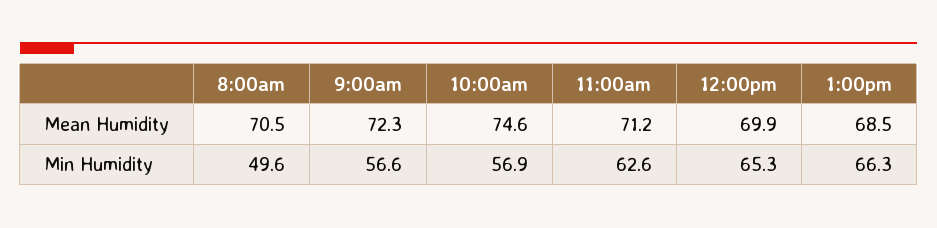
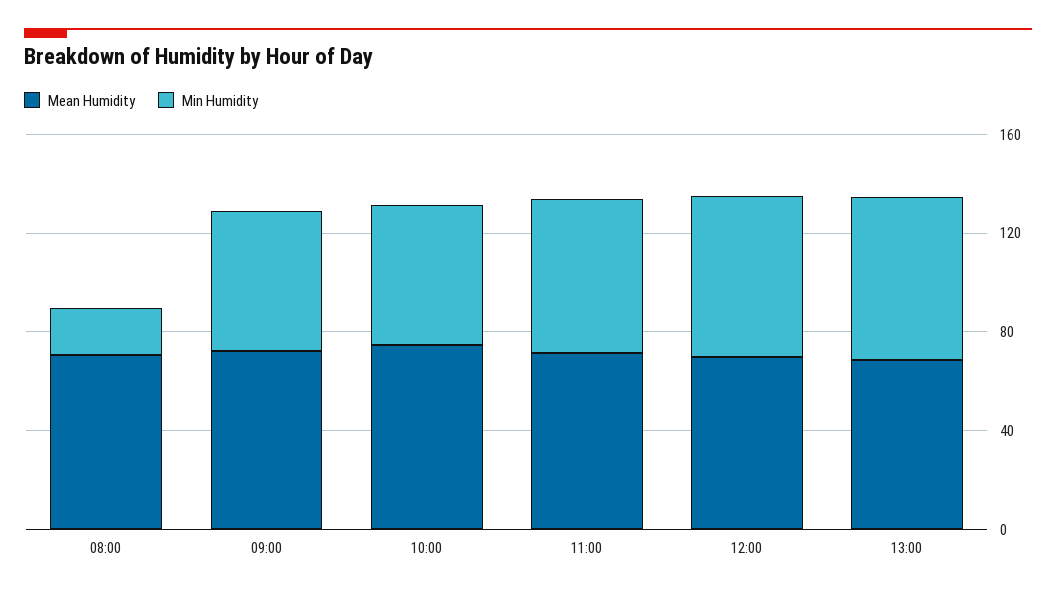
Min Humidity, 8:00am: 49.6 -> 20

